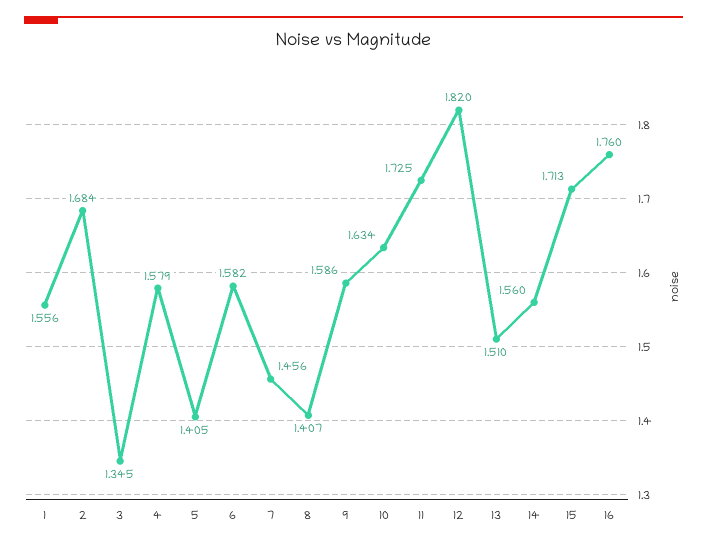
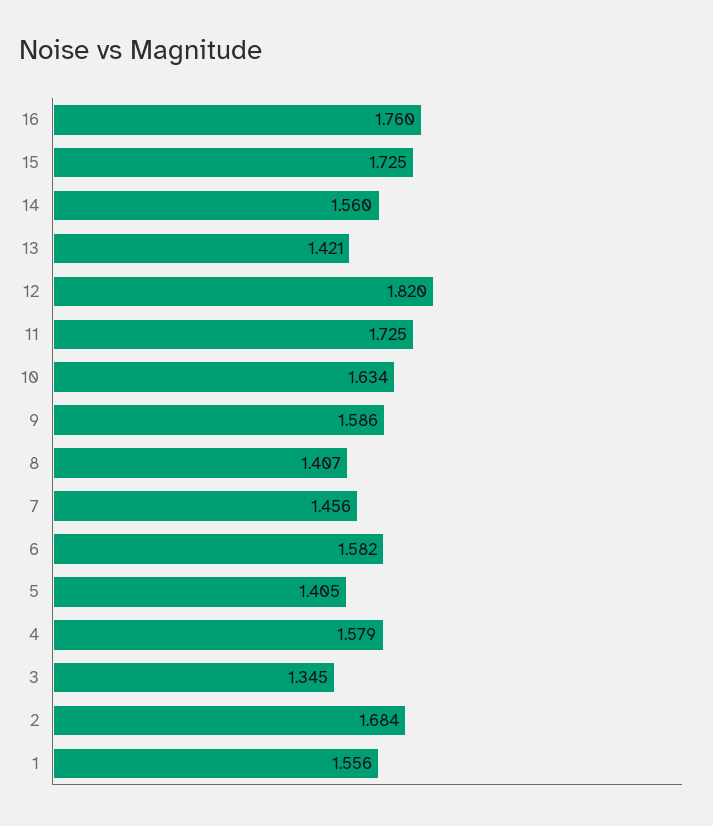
13: 1.51 -> 1.421
15: 1.713 -> 1.725

